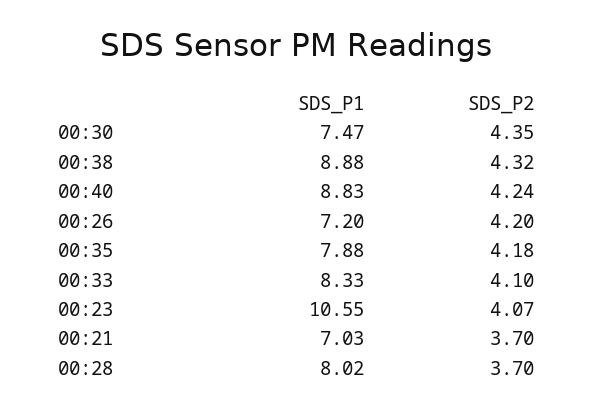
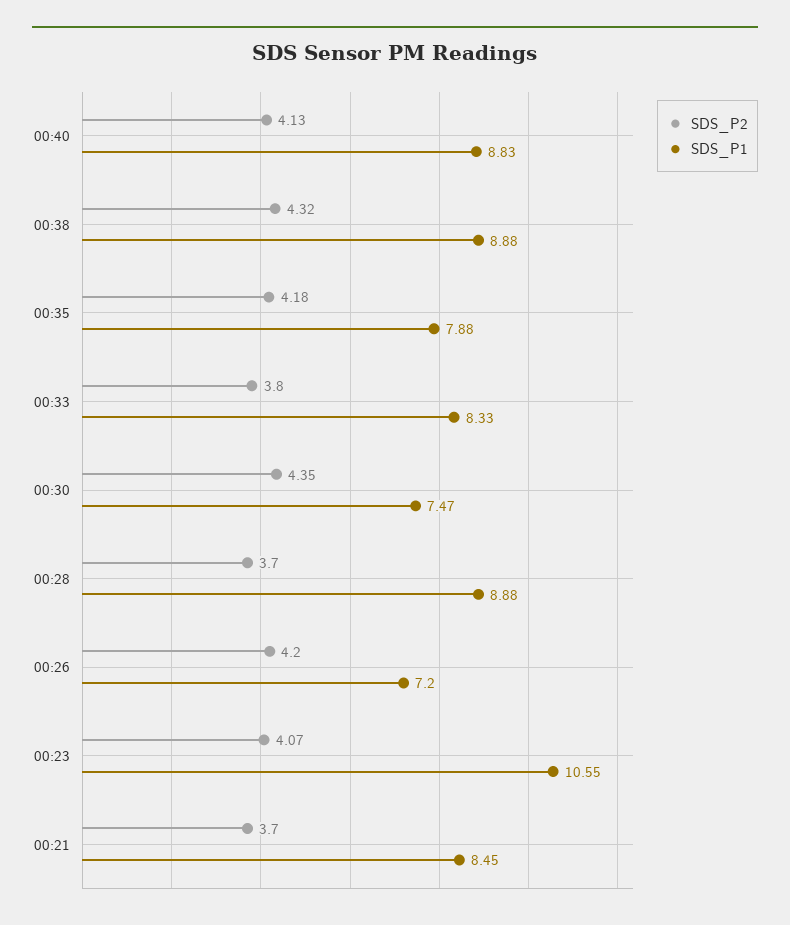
SDS_P2, 00:40: 4.24 -> 4.13
SDS_P2, 00:33: 4.1 -> 3.8
SDS_P1, 00:21: 7.03 -> 8.45
SDS_P1, 00:28: 8.02 -> 8.88

